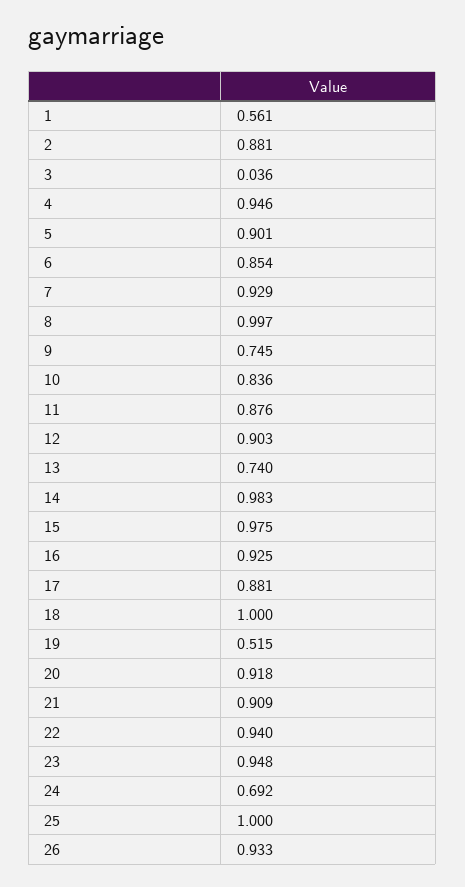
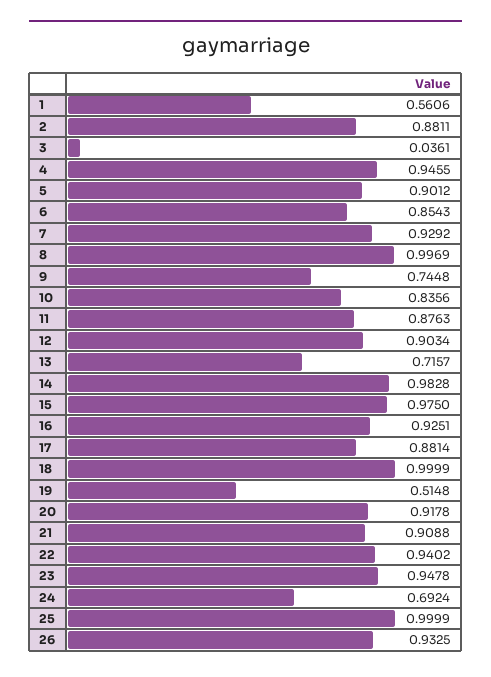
13: 0.74 -> 0.7157

